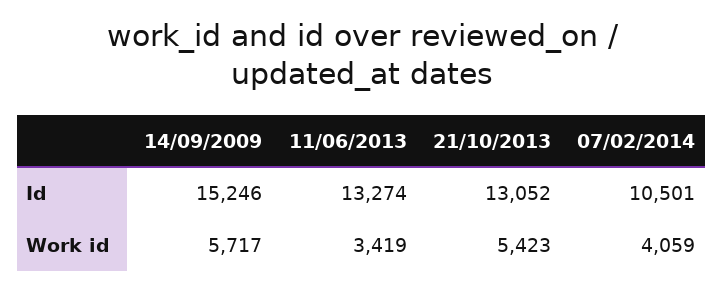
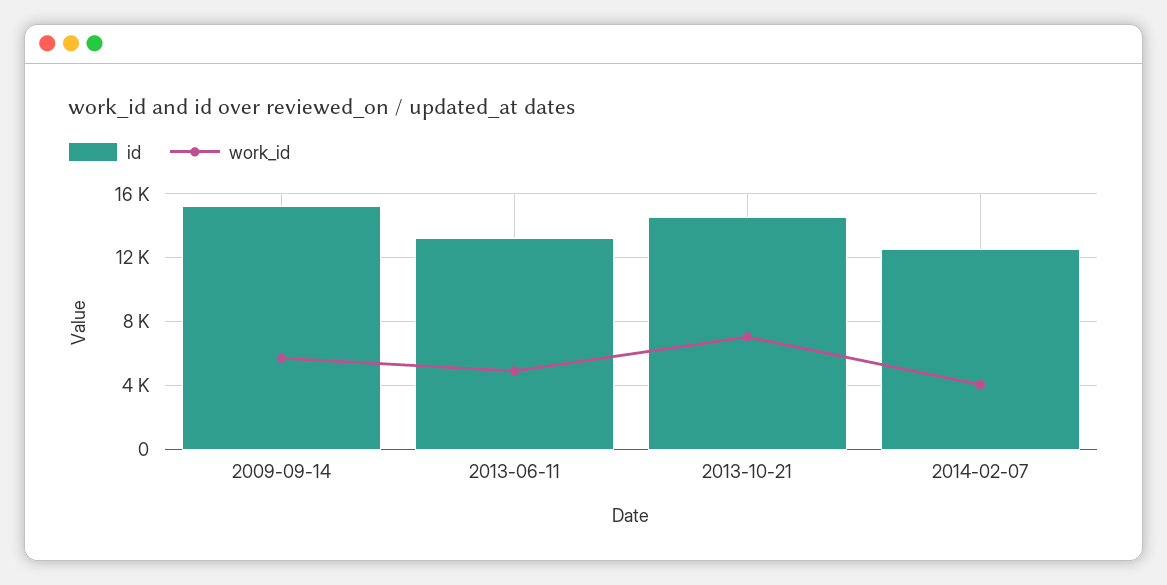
Id, 21/10/2013: 13052 -> 14500
Id, 07/02/2014: 10501 -> 12500
Work id, 11/06/2013: 3419 -> 5000
Work id, 21/10/2013: 5423 -> 7000

